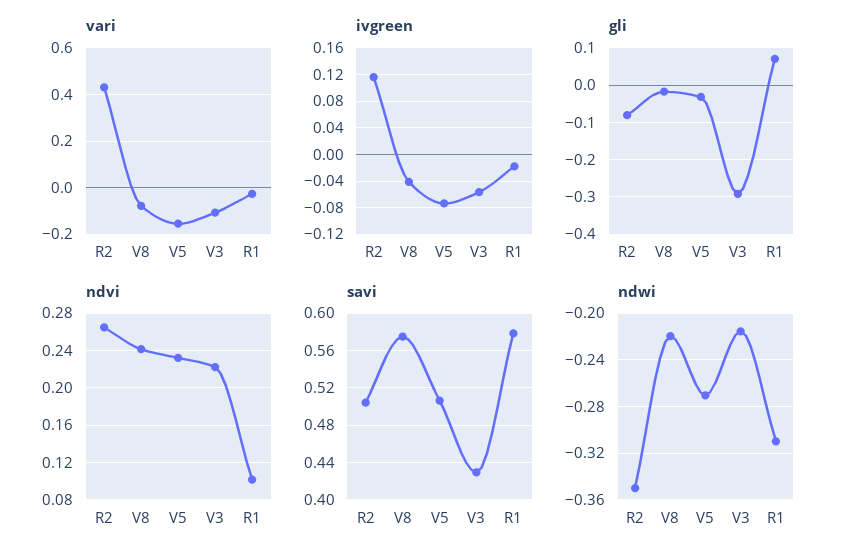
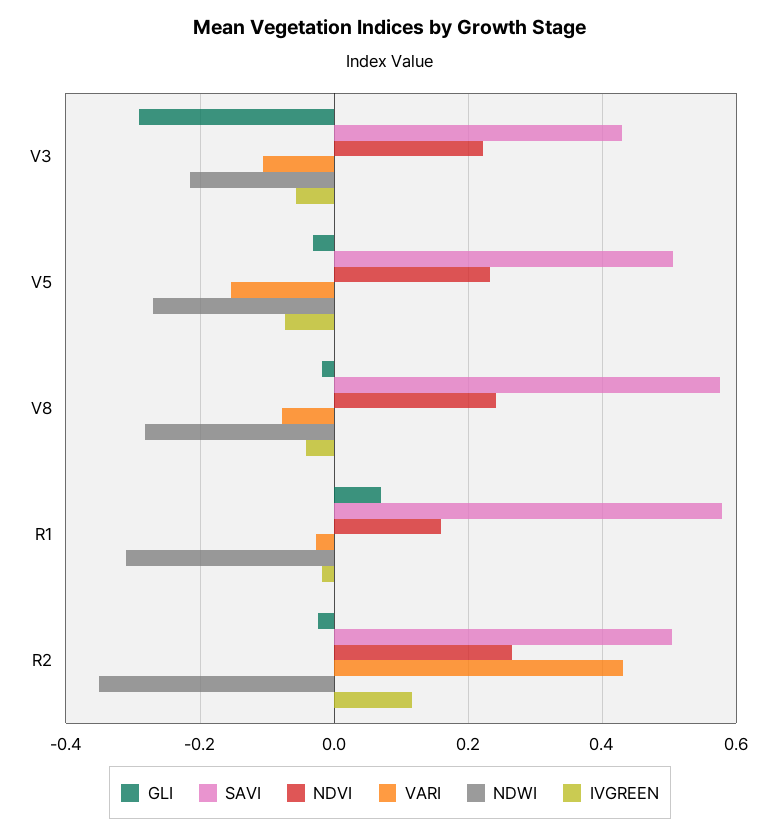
gli, R2: -0.08 -> -0.02
ndvi, R1: 0.1 -> 0.16
ndwi, V8: -0.22 -> -0.28

